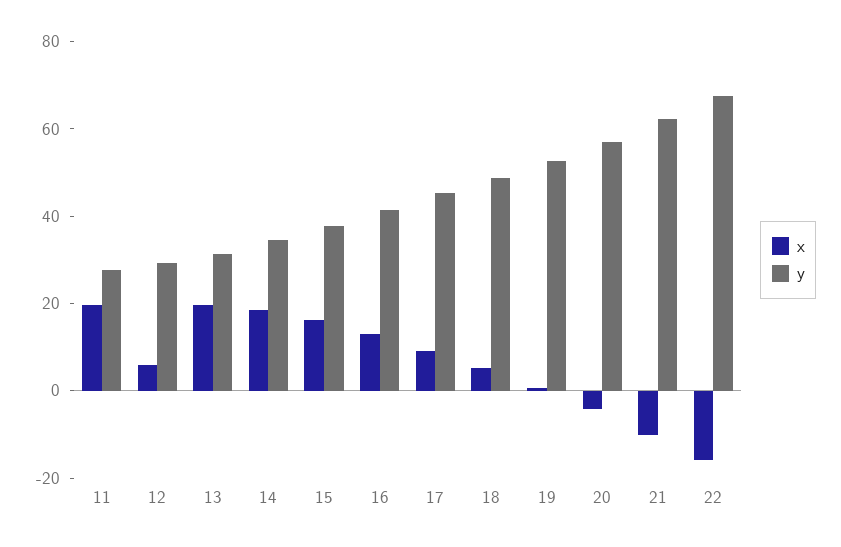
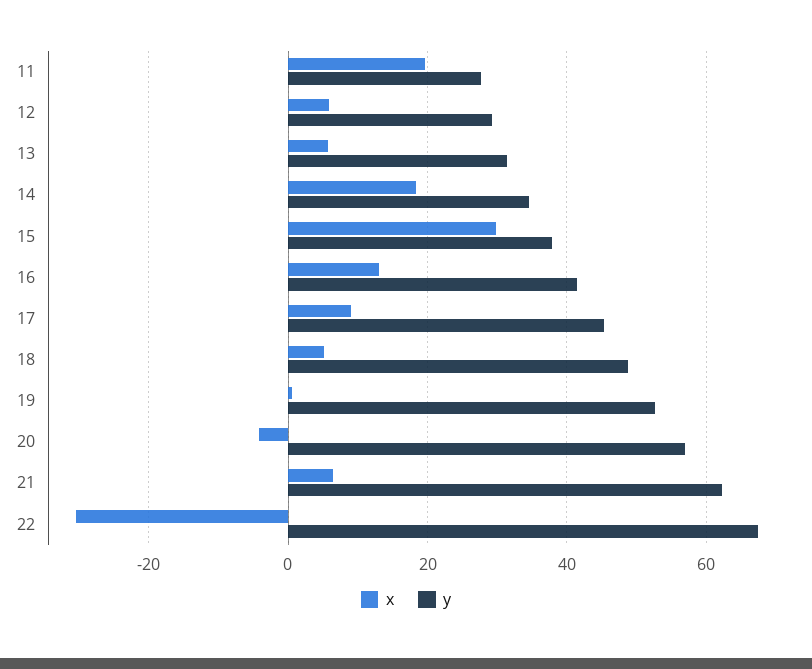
x, 13: 20 -> 6
x, 15: 15 -> 30
x, 21: -10 -> 6
x, 22: -15 -> -30

